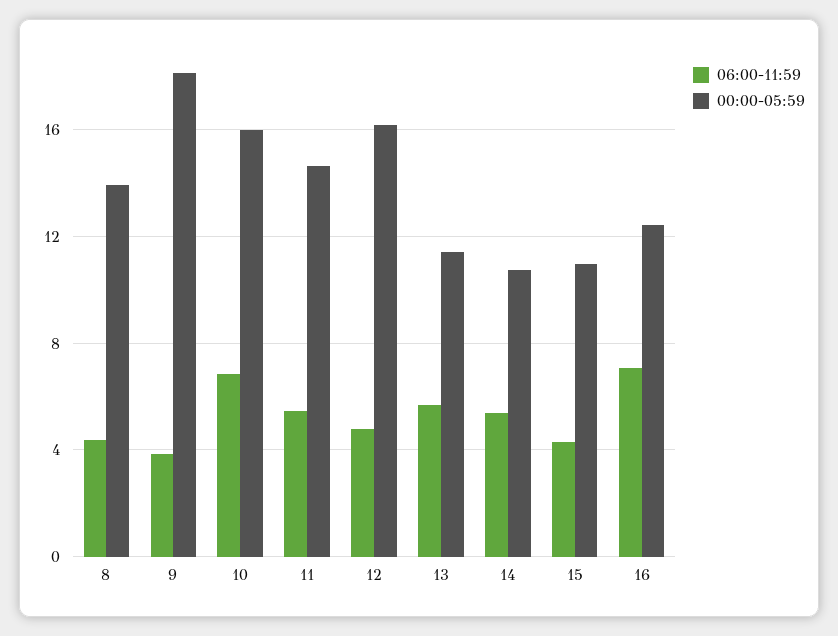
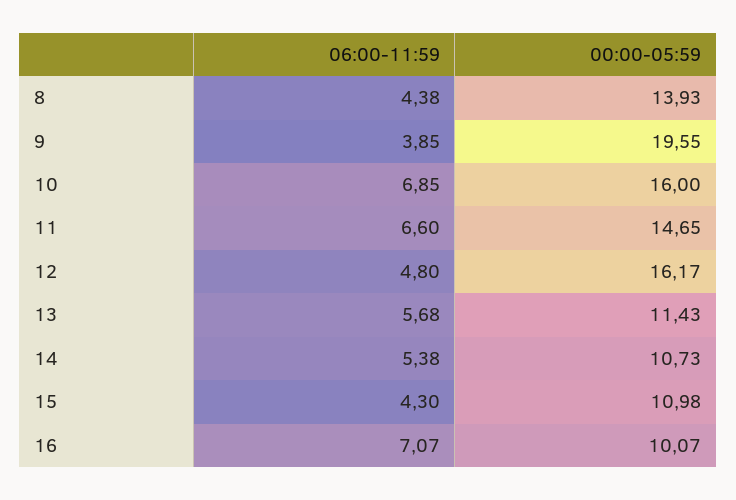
00:00-05:59, 9: 18 -> 19.55
06:00-11:59, 11: 5.5 -> 6.6
00:00-05:59, 16: 12.5 -> 10.07

